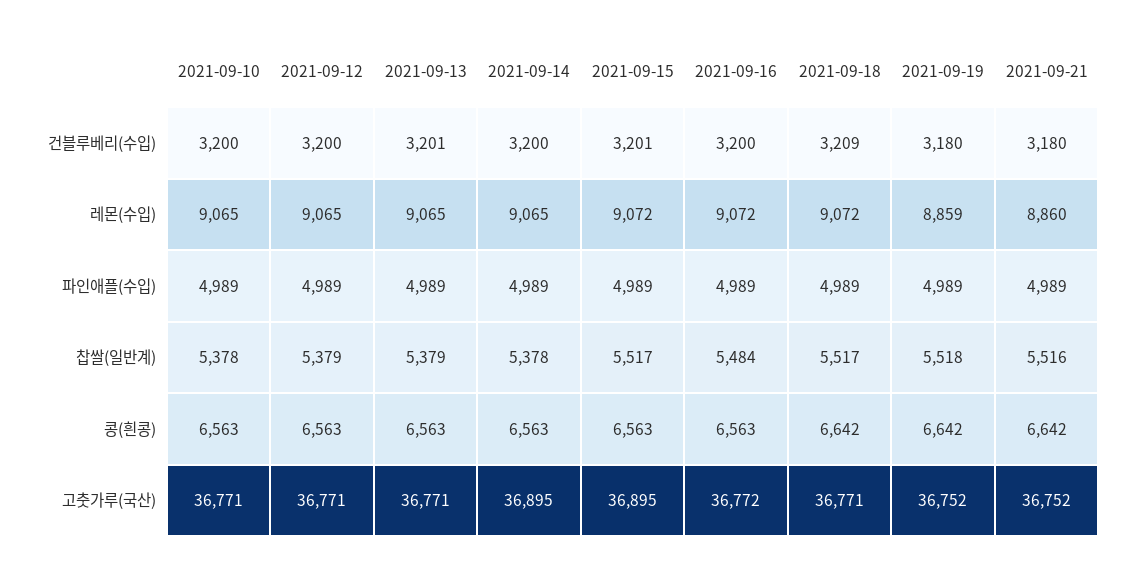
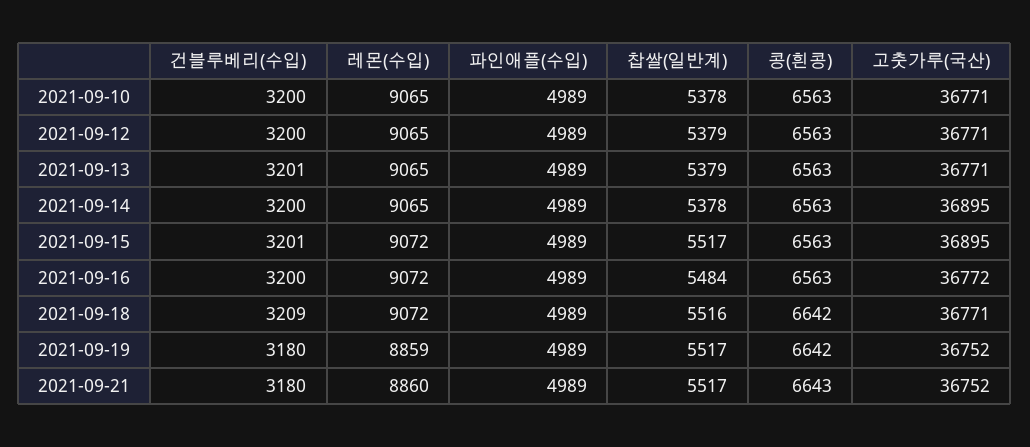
2021-09-18, 찹쌀(일반계): 5517 -> 5516
2021-09-19, 찹쌀(일반계): 5518 -> 5517
2021-09-21, 찹쌀(일반계): 5516 -> 5517
2021-09-21, 콩(흰콩): 6642 -> 6643

